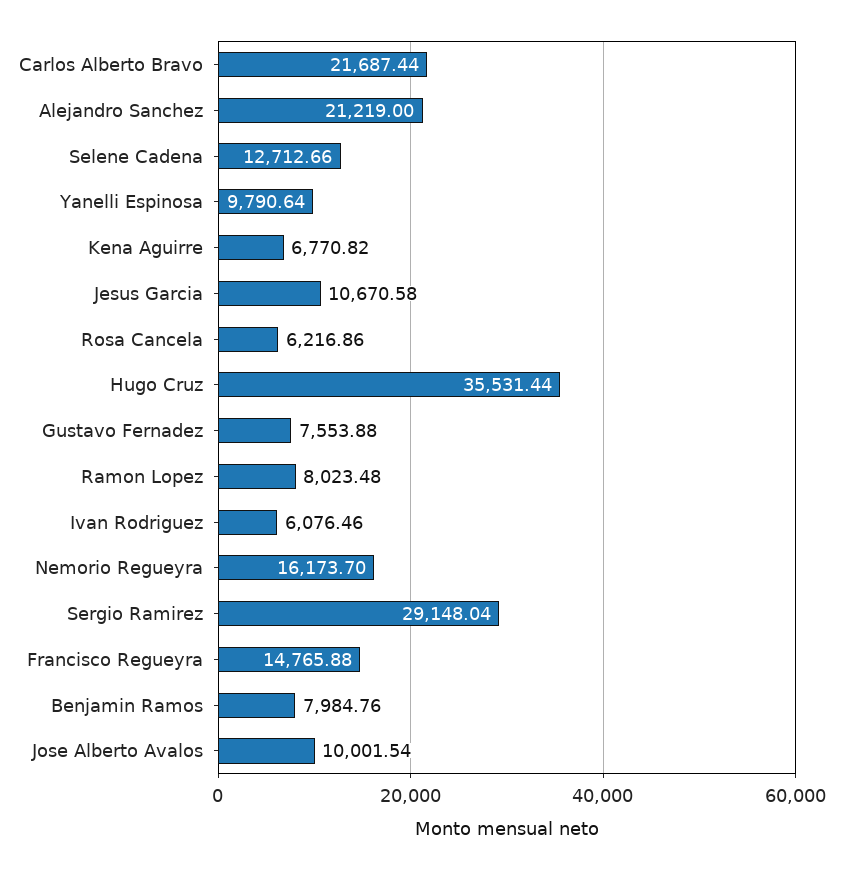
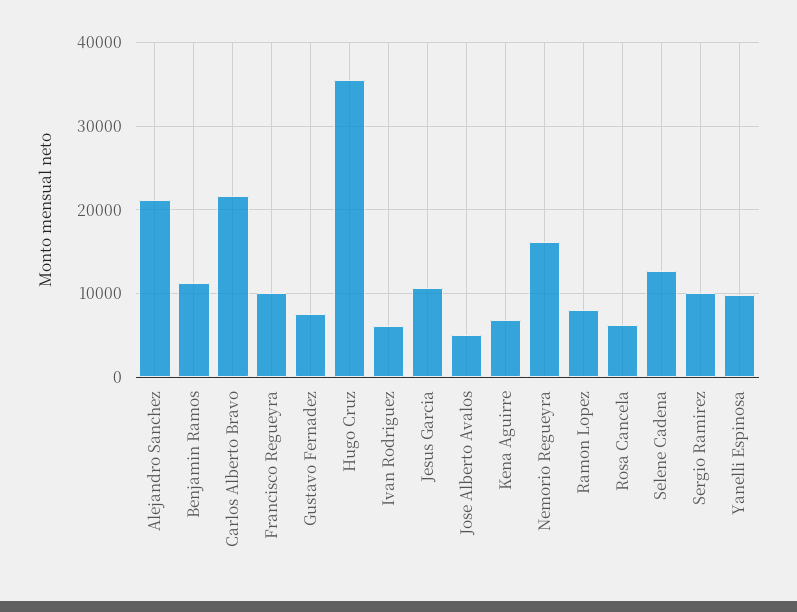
Sergio Ramirez: 29148.04 -> 10000
Francisco Regueyra: 14765.88 -> 10000
Benjamin Ramos: 7984.76 -> 11000
Jose Alberto Avalos: 10001.54 -> 5000

